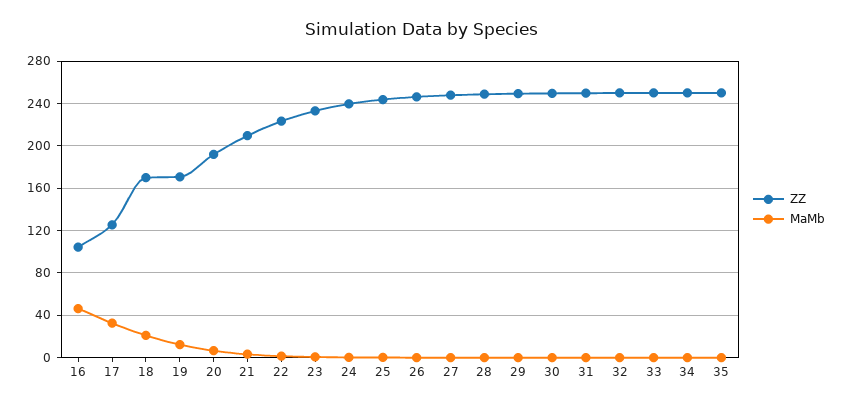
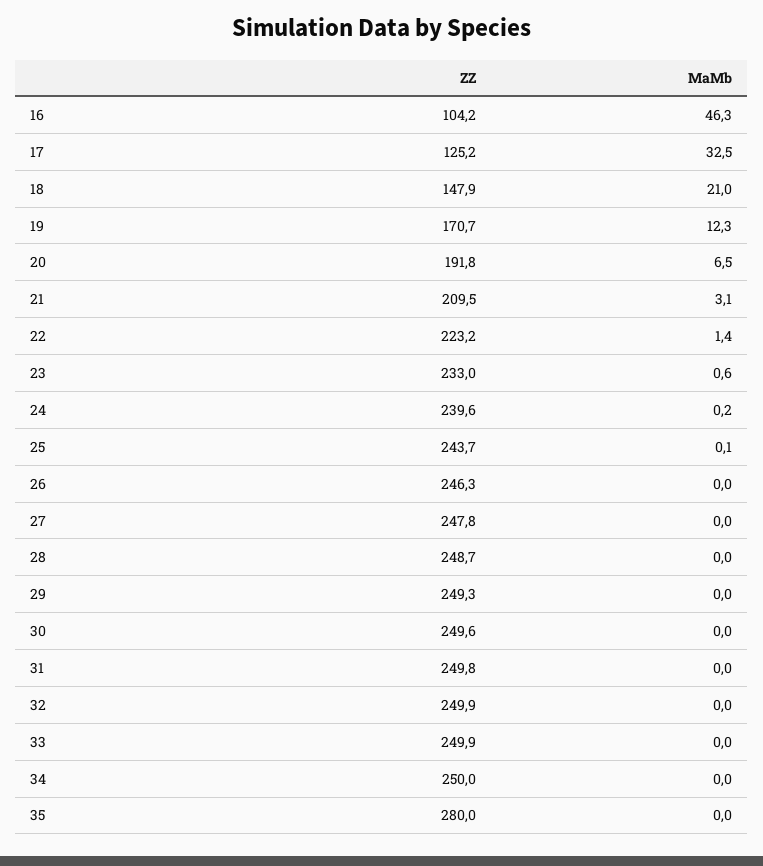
ZZ, 18: 170 -> 147.9
ZZ, 35: 250 -> 280

